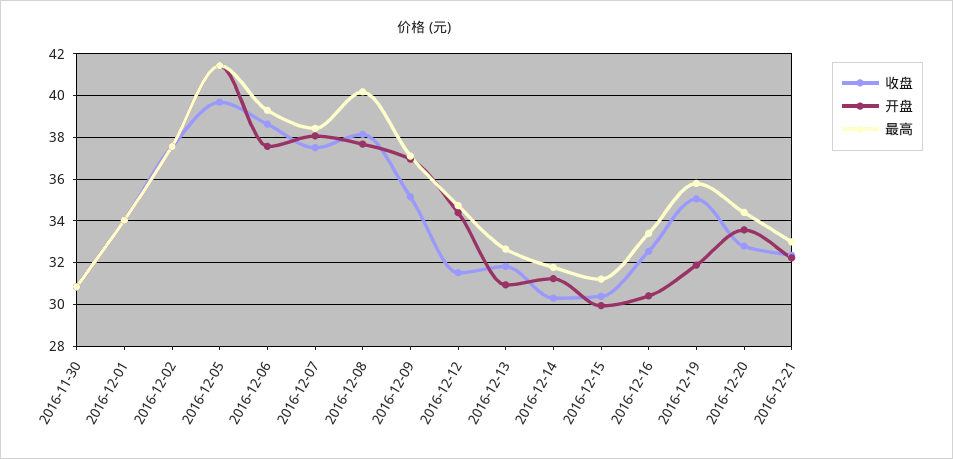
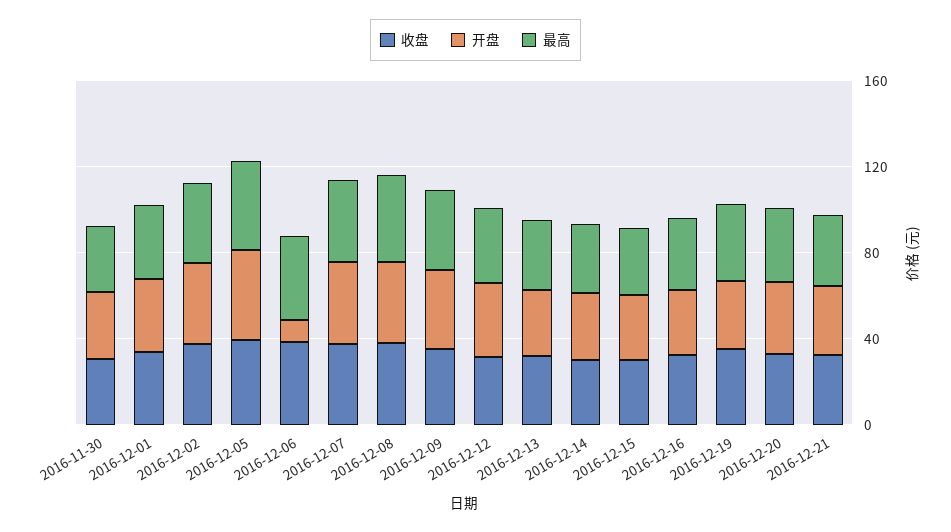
开盘, 2016-12-06: 37.5 -> 10

